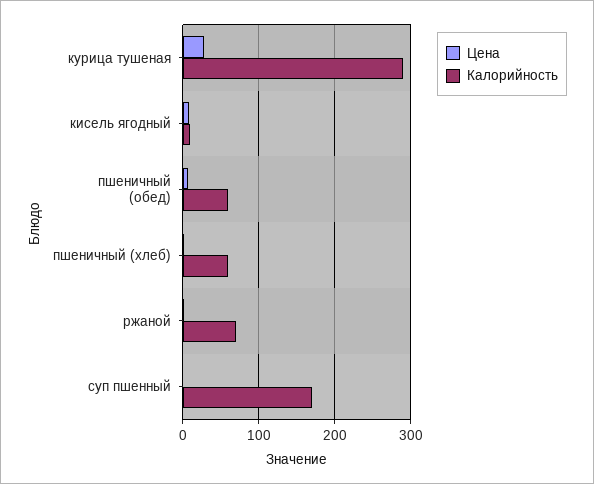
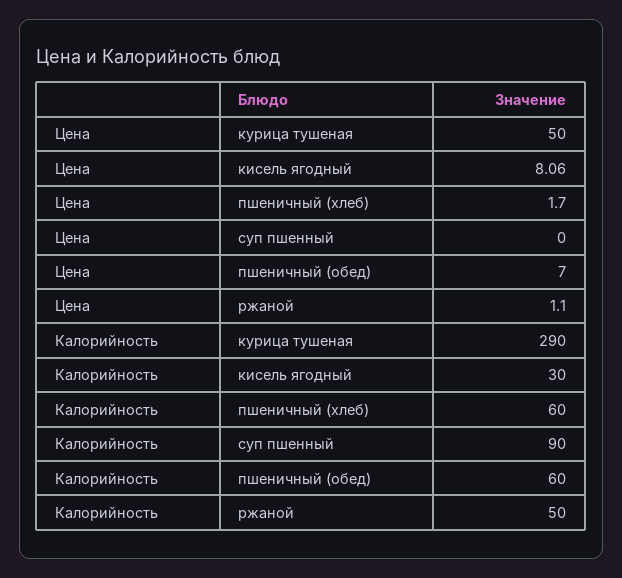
Цена, курица тушеная: 30 -> 50
Калорийность, кисель ягодный: 10 -> 30
Калорийность, ржаной: 70 -> 50
Калорийность, суп пшенный: 170 -> 90

